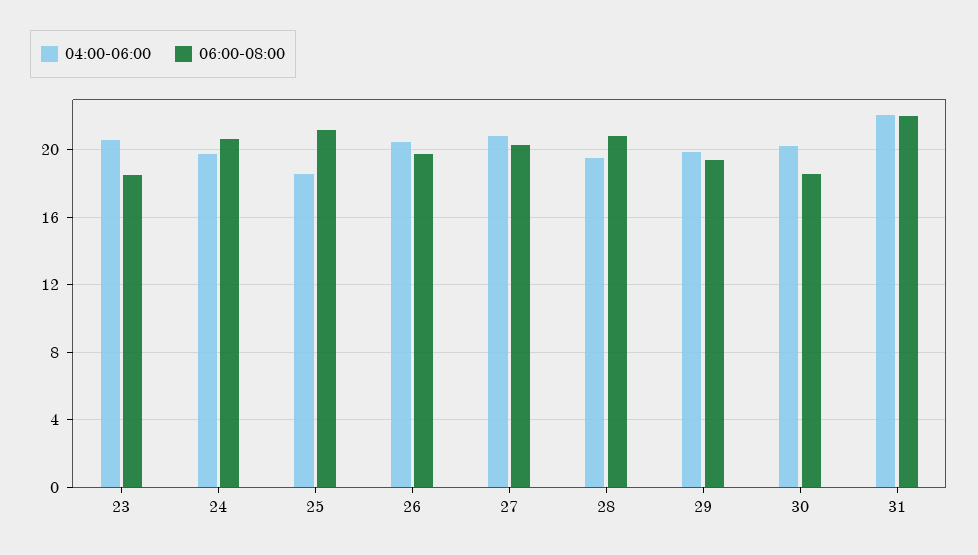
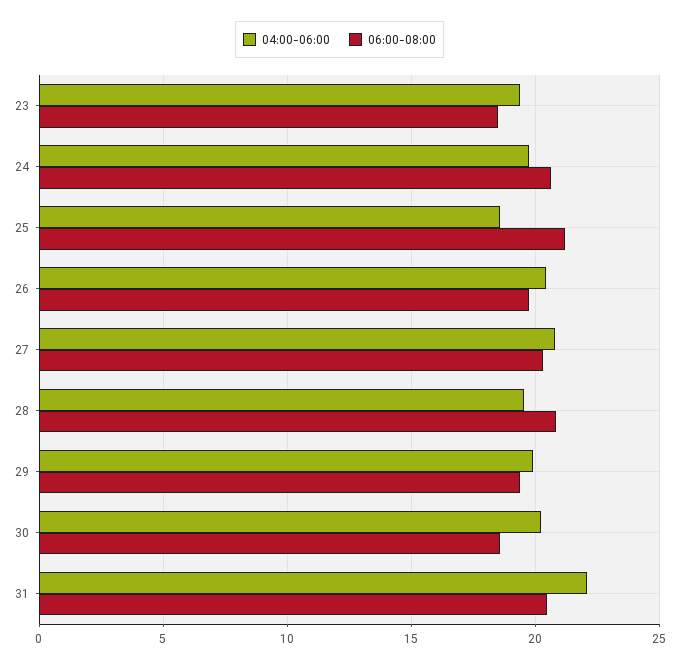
04:00-06:00, 23: 20.5 -> 19.5
06:00-08:00, 31: 22 -> 20.5

